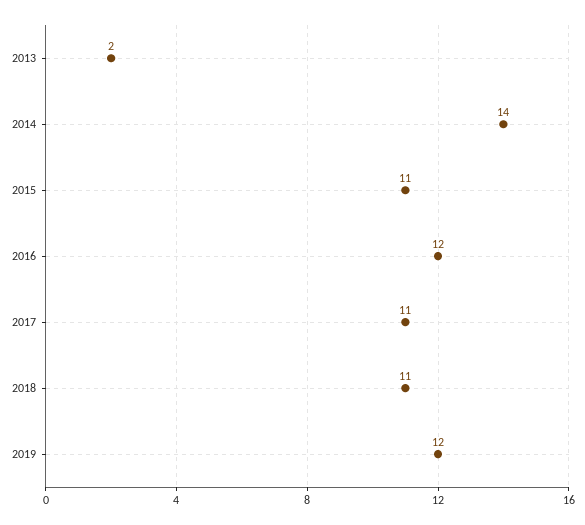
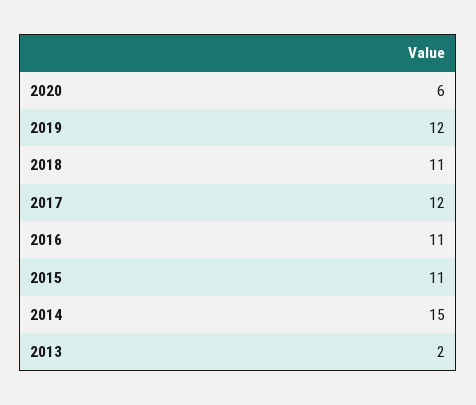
2014: 14 -> 15
2016: 12 -> 11
2017: 11 -> 12
2020: none -> 6

